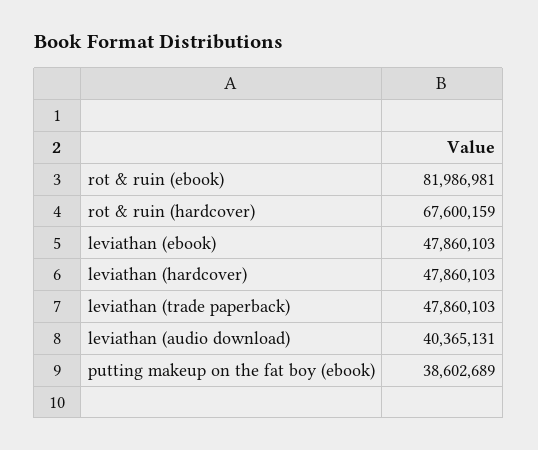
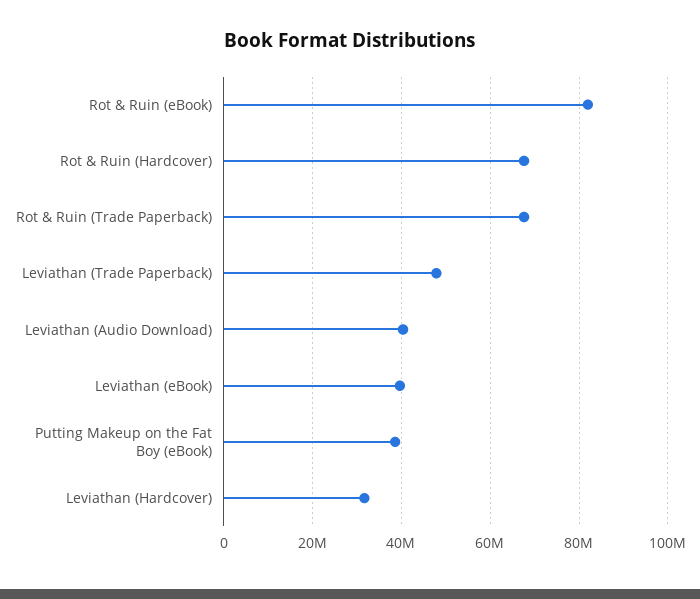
leviathan (ebook): 47860103 -> 40000000
leviathan (hardcover): 47860103 -> 32000000
Rot & Ruin (Trade Paperback): none -> 68000000

